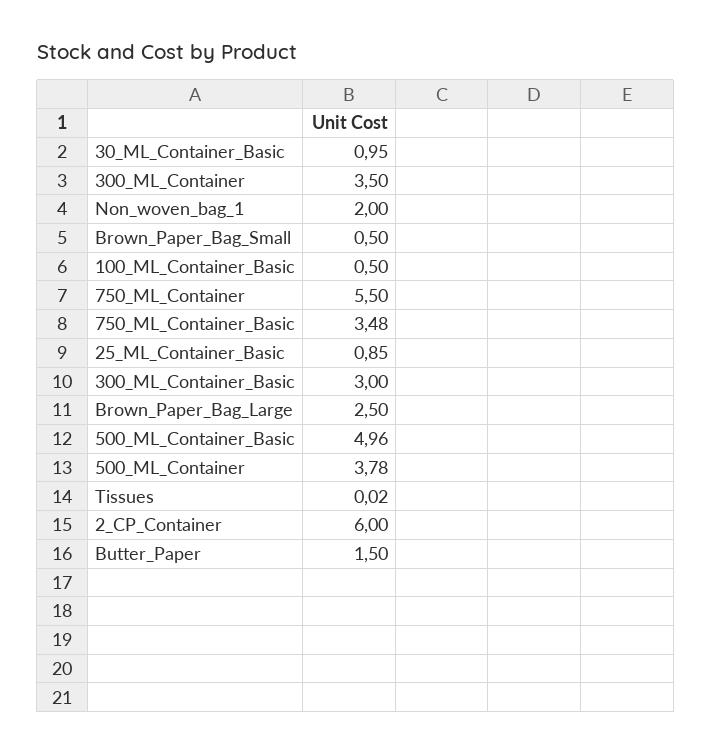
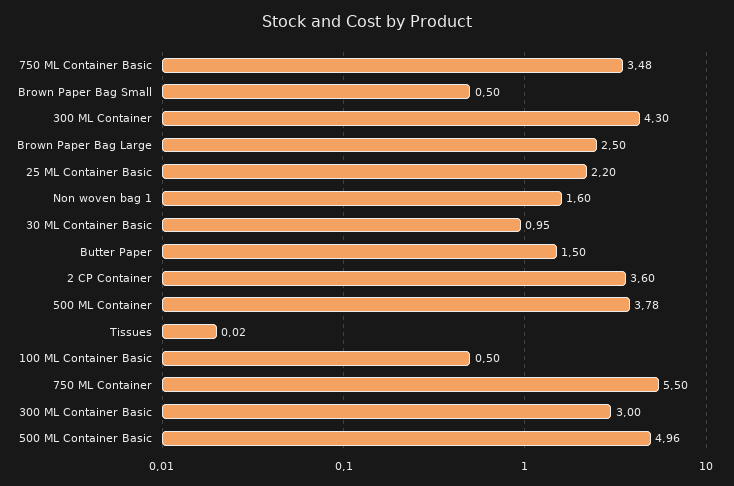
300_ML_Container: 3.5 -> 4.3
Non_woven_bag_1: 2 -> 1.6
25_ML_Container_Basic: 0.85 -> 2.2
2_CP_Container: 6 -> 3.6

